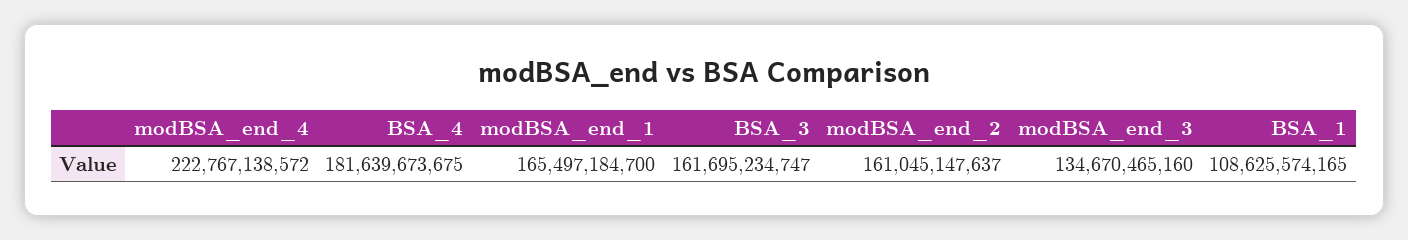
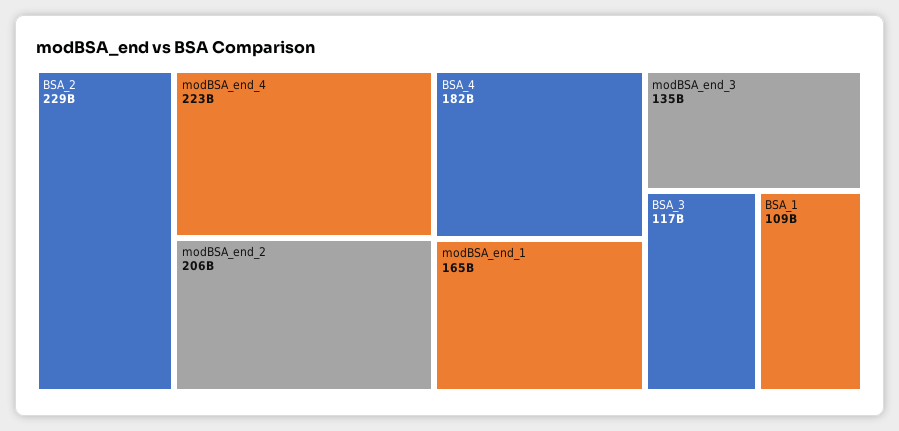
BSA_3: 161695234747 -> 117000000000
modBSA_end_2: 161045147637 -> 206000000000
BSA_2: none -> 229000000000

